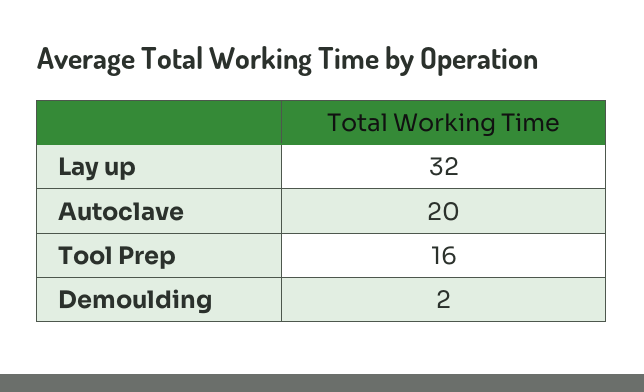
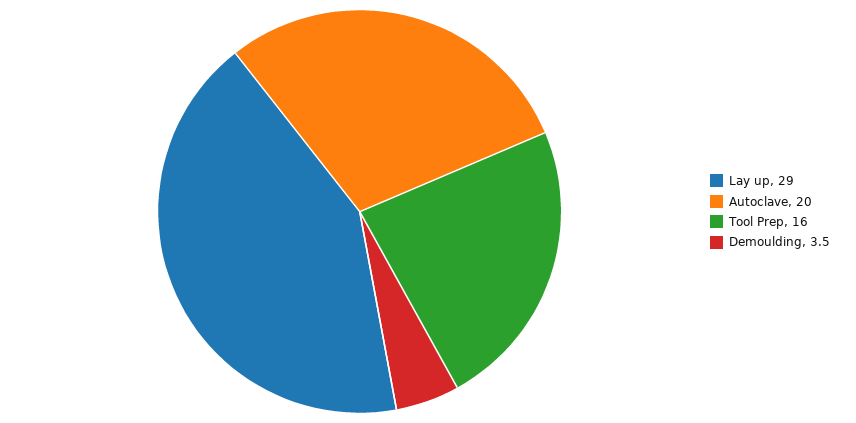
Lay up: 32 -> 29
Demoulding: 2 -> 3.5

